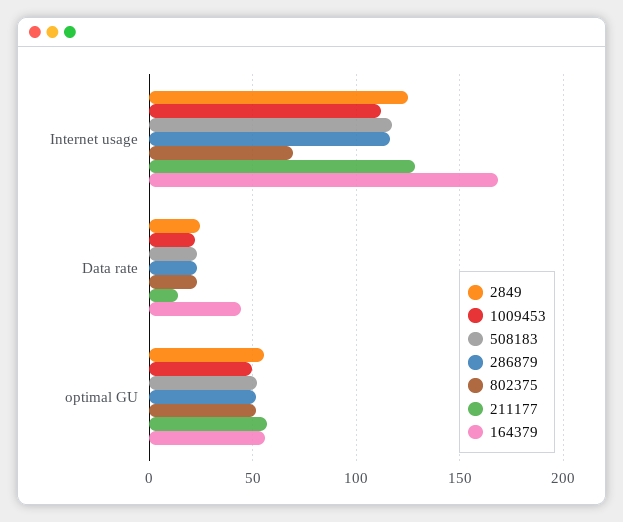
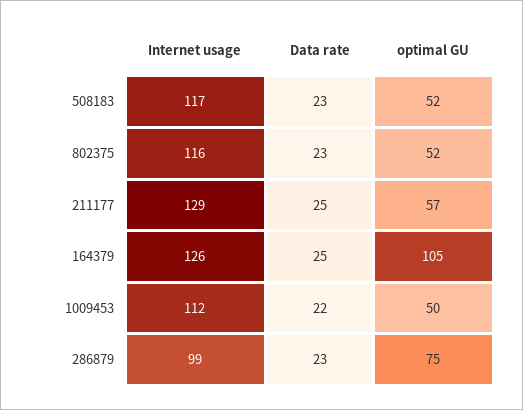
2849, Internet usage: 125 -> none
286879, Internet usage: 115 -> 99
802375, Internet usage: 70 -> 116
164379, Internet usage: 170 -> 126
2849, Data rate: 25 -> none
211177, Data rate: 15 -> 25
164379, Data rate: 45 -> 25
2849, optimal GU: 55 -> none
286879, optimal GU: 50 -> 75
164379, optimal GU: 55 -> 105

